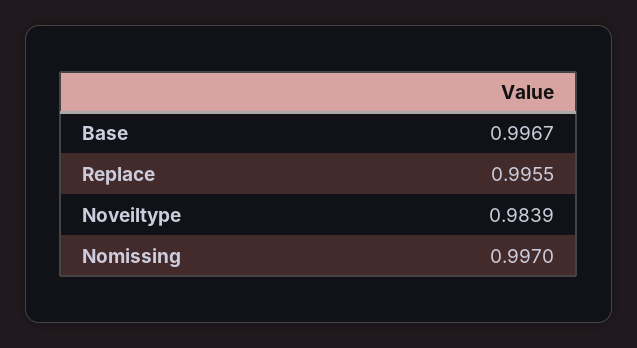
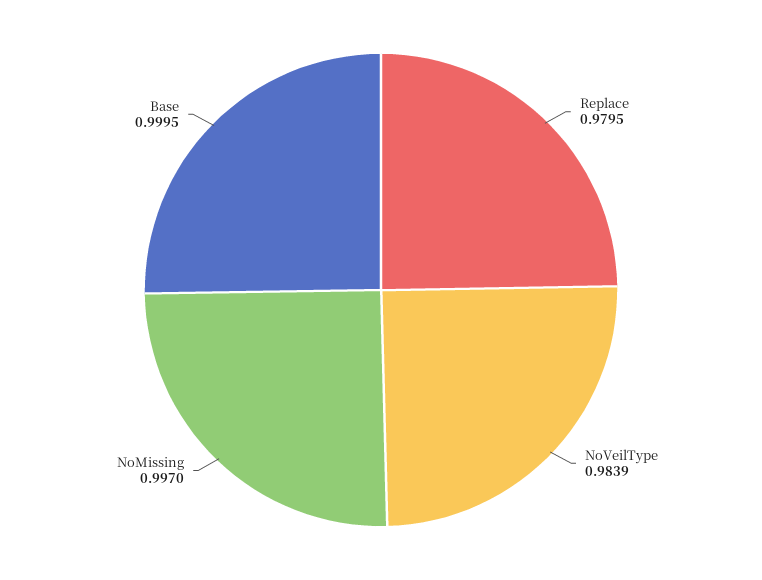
Base: 0.9967 -> 0.9995
Replace: 0.9955 -> 0.9795

